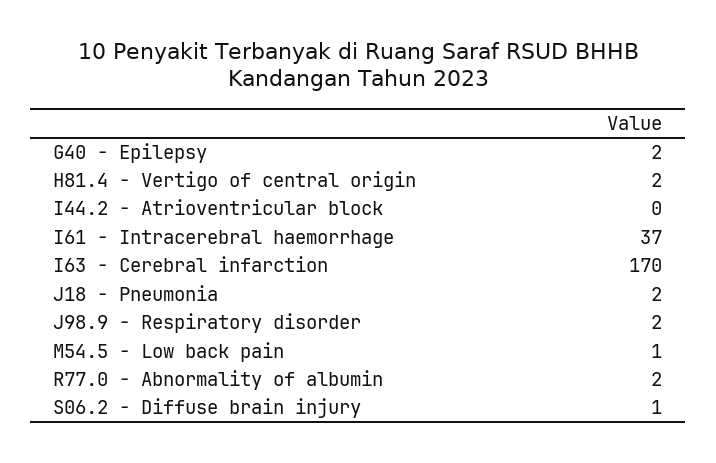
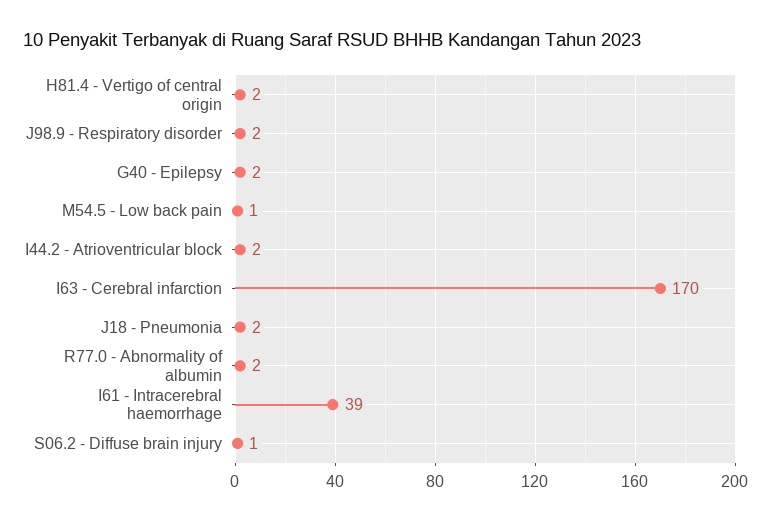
I44.2 - Atrioventricular block: 0 -> 2
I61 - Intracerebral haemorrhage: 37 -> 39

